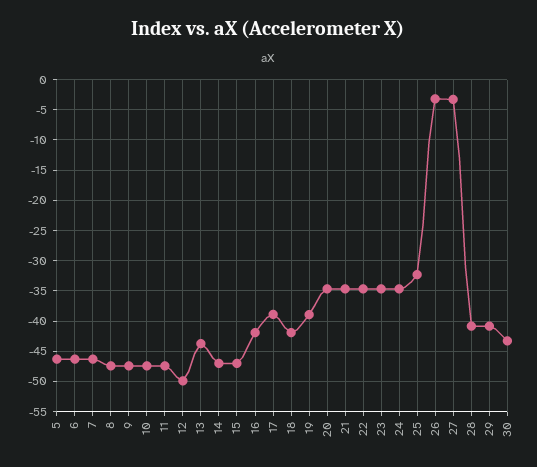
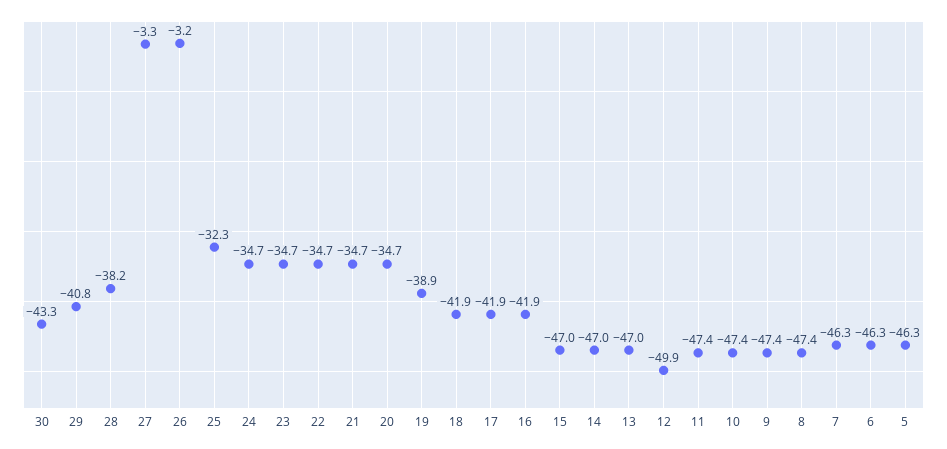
13: -44 -> -47
17: -39 -> -41.9
28: -41 -> -38.2

